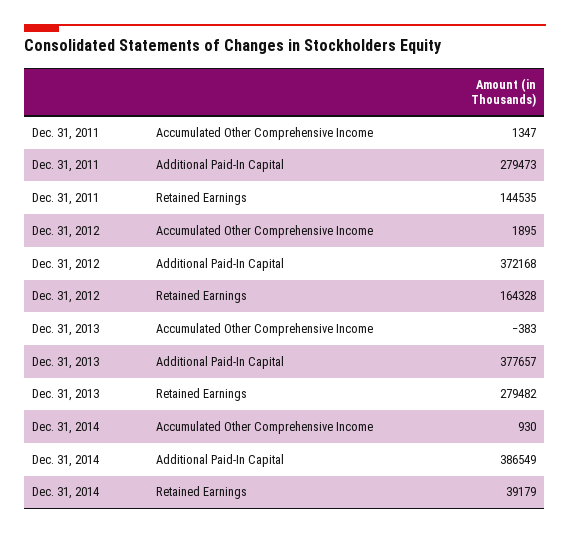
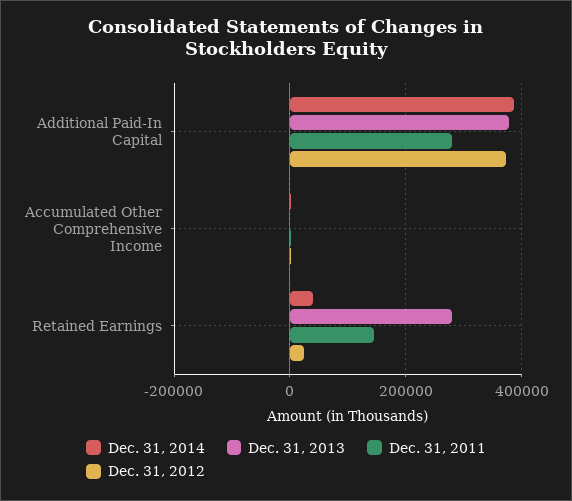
Dec. 31, 2012, Retained Earnings: 164328 -> 20000

